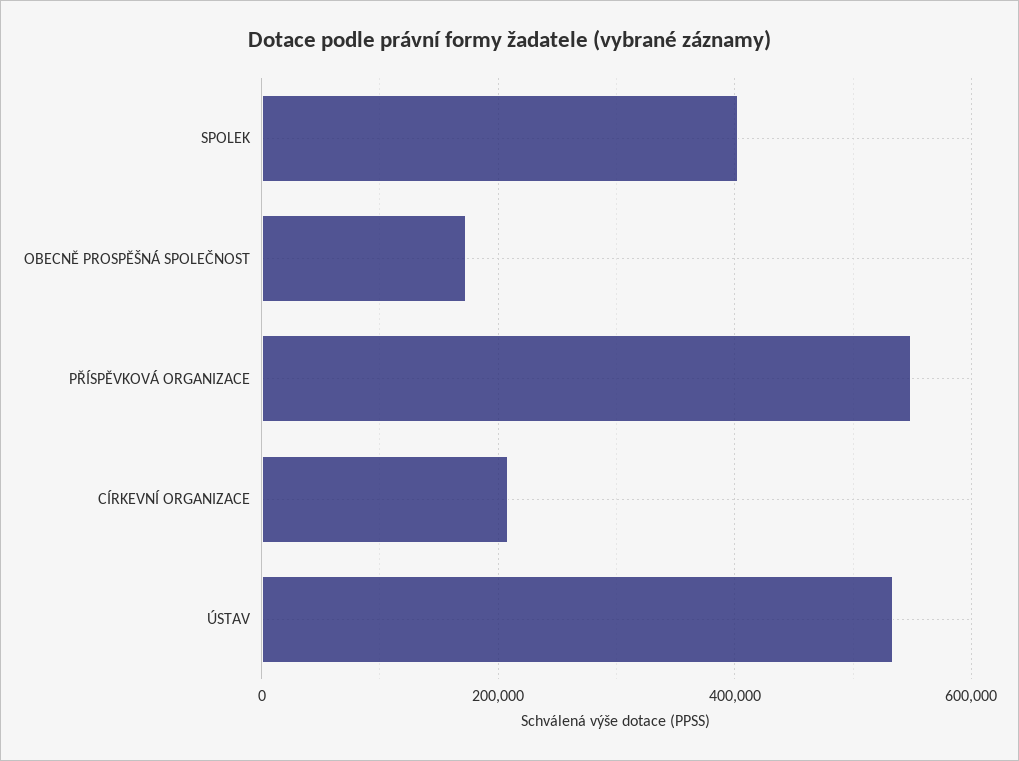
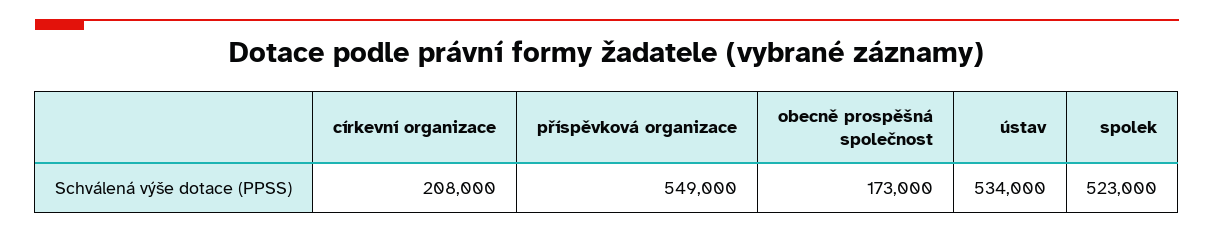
SPOLEK: 400000 -> 523000

